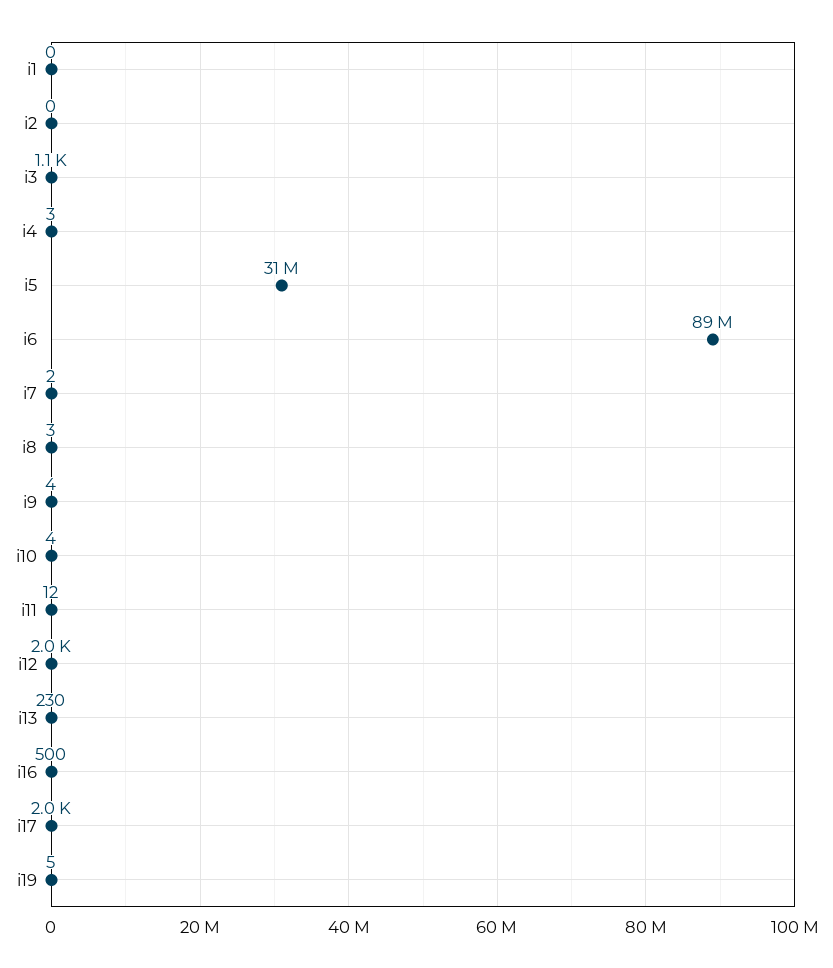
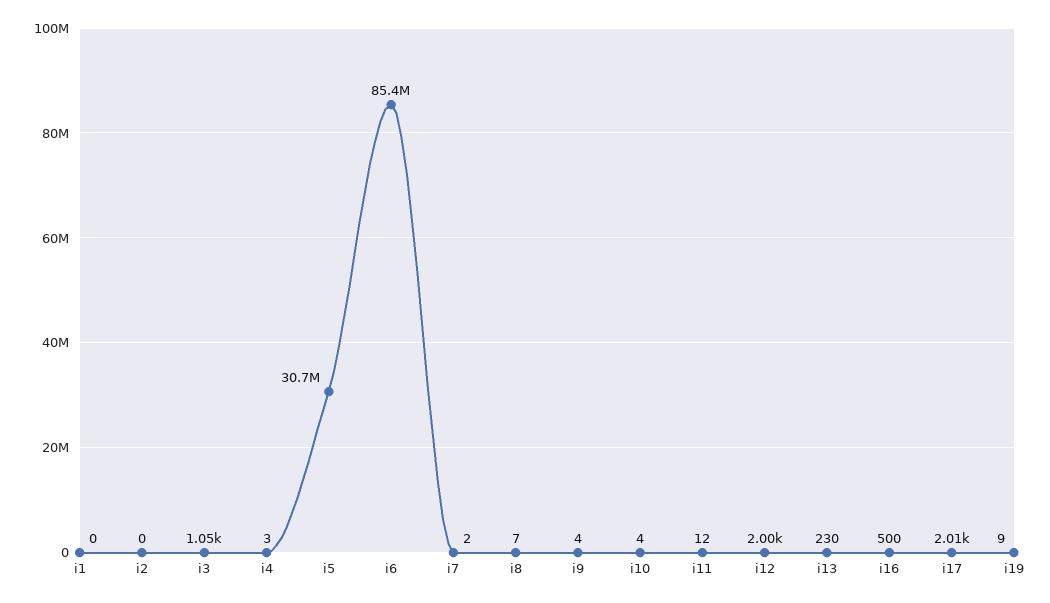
i6: 89000000 -> 85400000
i8: 3 -> 7
i19: 5 -> 9

